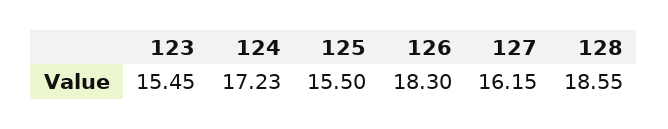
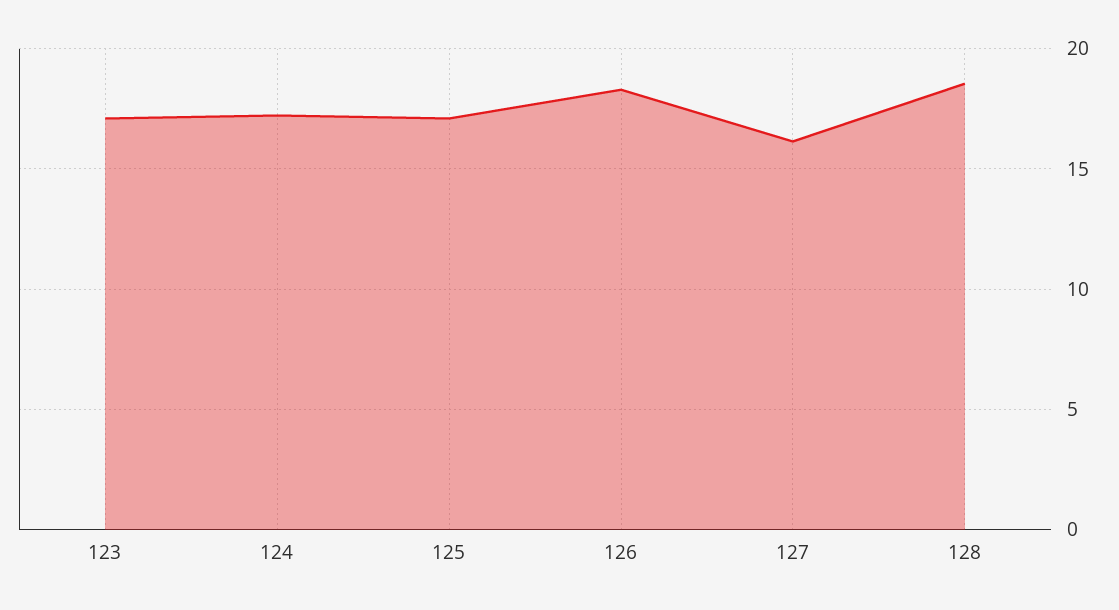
123: 15.45 -> 17
125: 15.5 -> 17

